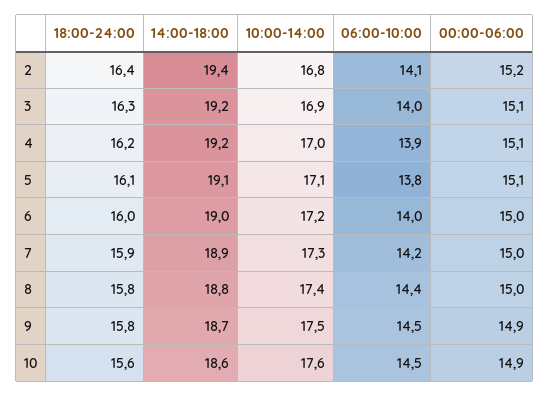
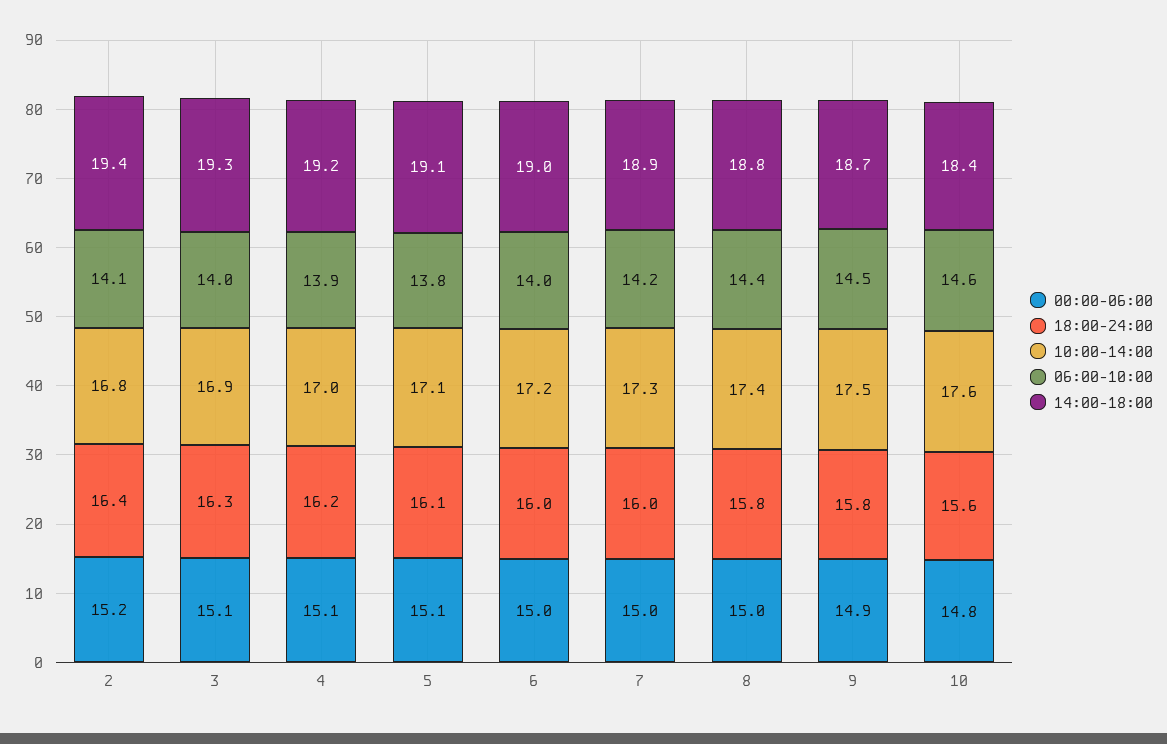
14:00-18:00, 3: 19.2 -> 19.3
18:00-24:00, 7: 15.9 -> 16
14:00-18:00, 10: 18.6 -> 18.4
06:00-10:00, 10: 14.5 -> 14.6
00:00-06:00, 10: 14.9 -> 14.8

